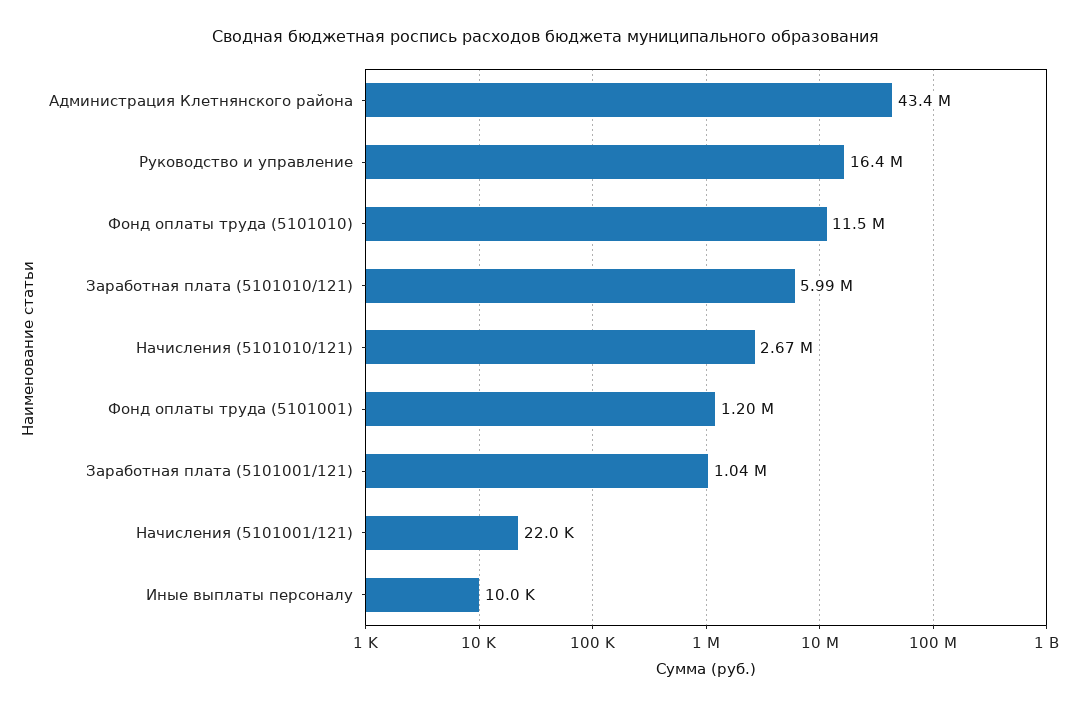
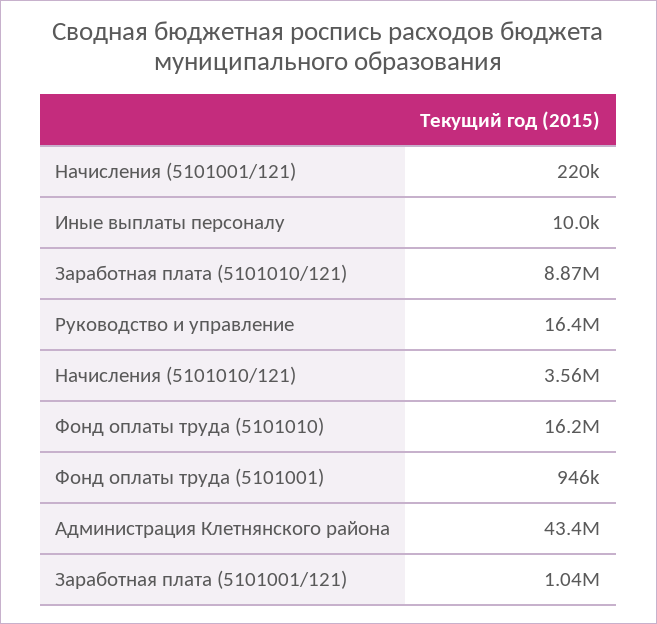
Фонд оплаты труда (5101010): 11500000 -> 16200000
Заработная плата (5101010/121): 5990000 -> 8870000
Начисления (5101010/121): 2670000 -> 3560000
Фонд оплаты труда (5101001): 1200000 -> 946000
Начисления (5101001/121): 22000 -> 220000

